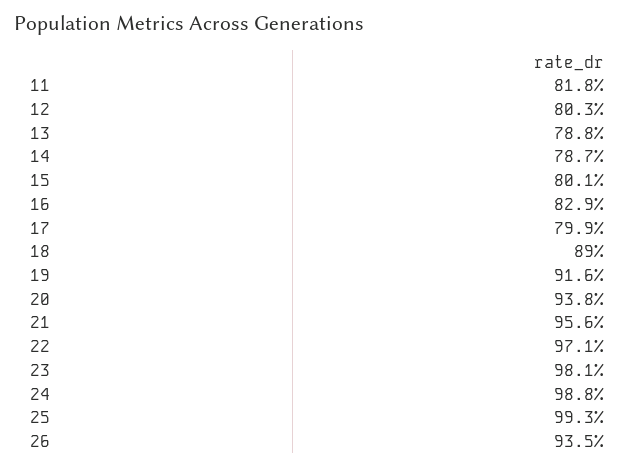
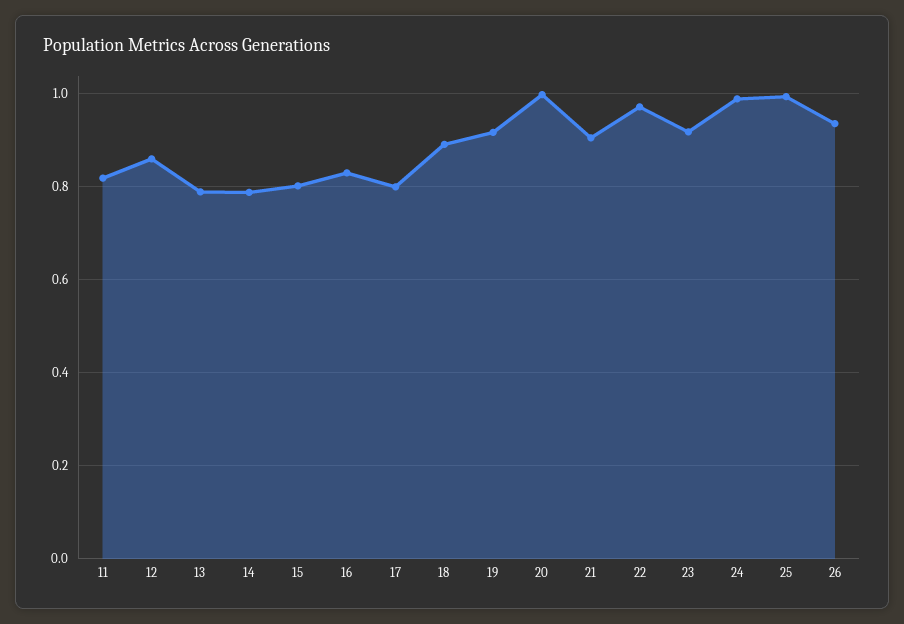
12: 0.803 -> 0.86
20: 0.938 -> 1
21: 0.956 -> 0.9
23: 0.981 -> 0.92

